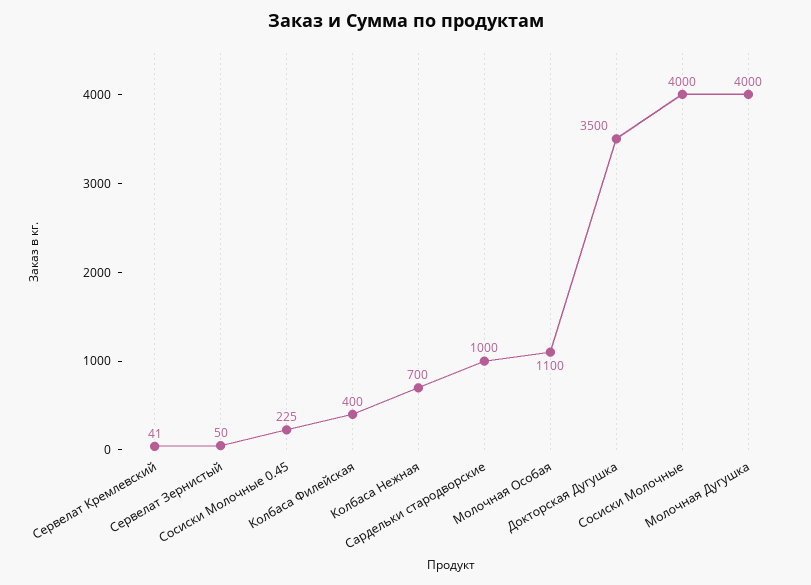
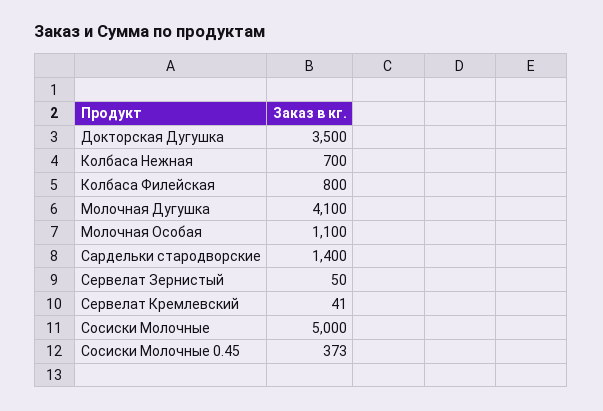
Сосиски Молочные 0.45: 225 -> 373
Колбаса Филейская: 400 -> 800
Сардельки стародворские: 1000 -> 1400
Сосиски Молочные: 4000 -> 5000
Молочная Дугушка: 4000 -> 4100

